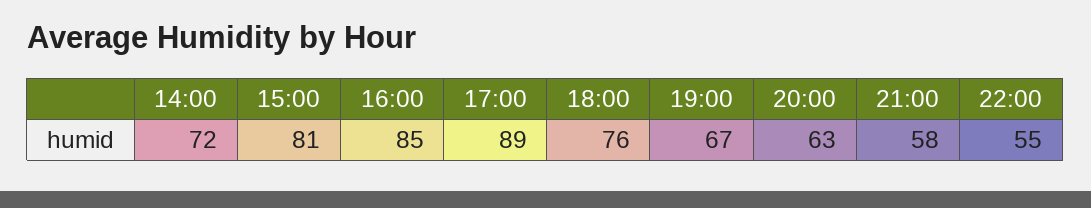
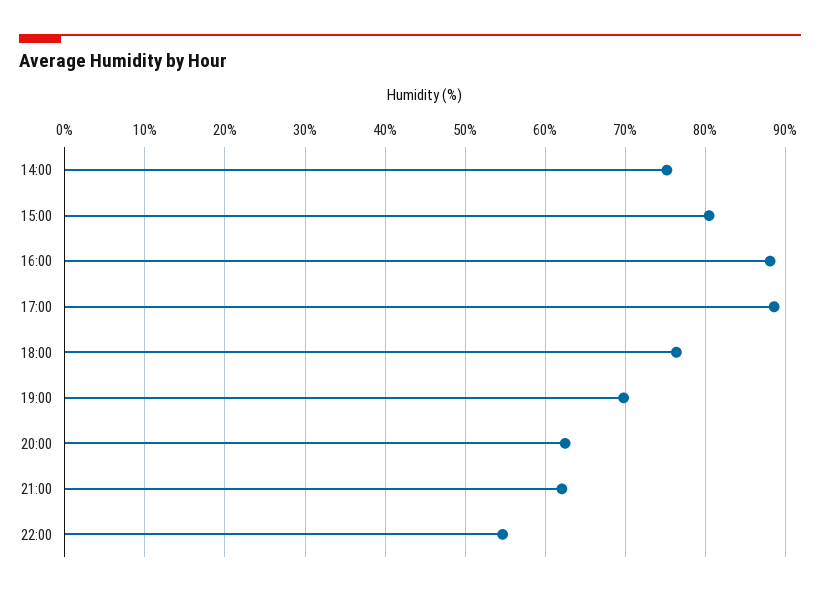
14:00: 72 -> 75
16:00: 85 -> 88
19:00: 67 -> 70
21:00: 58 -> 62

